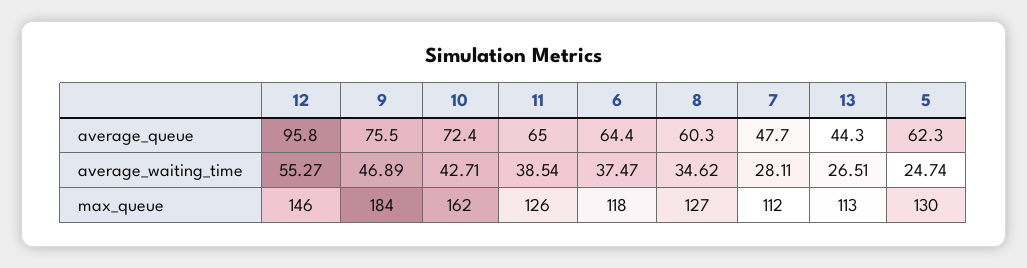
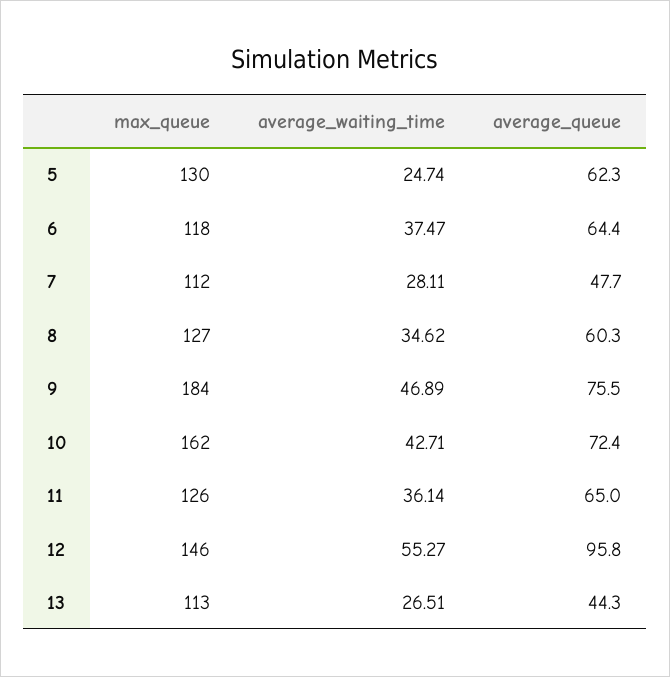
11, average_waiting_time: 38.54 -> 36.14

